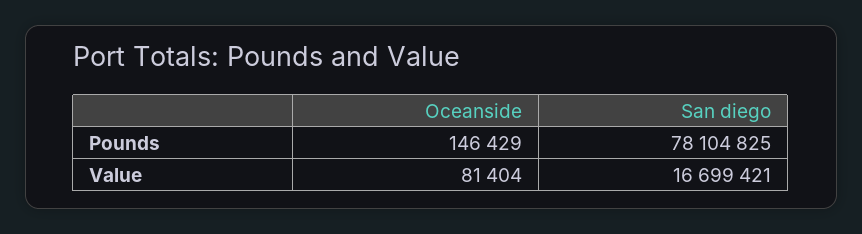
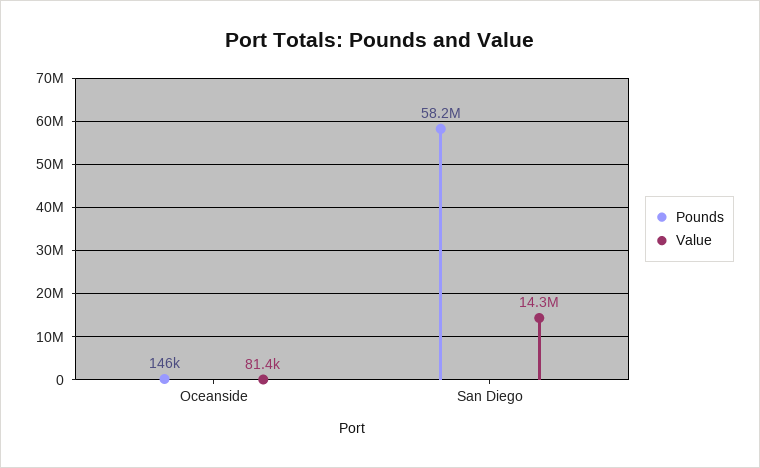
Pounds, San diego: 78104825 -> 58200000
Value, San diego: 16699421 -> 14300000

